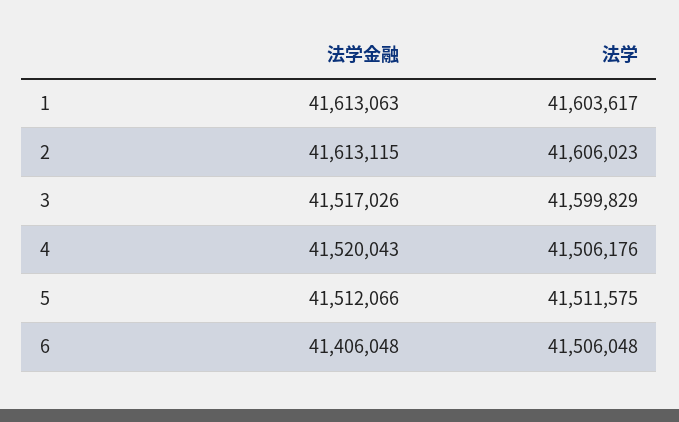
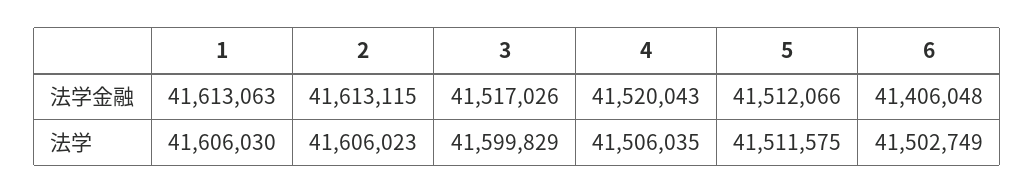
法学, 1: 41603617 -> 41606030
法学, 4: 41506176 -> 41506035
法学, 6: 41506048 -> 41502749

